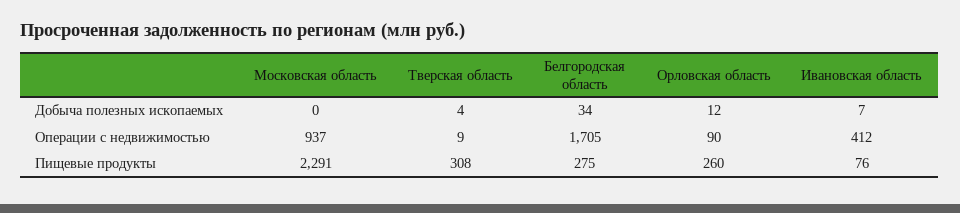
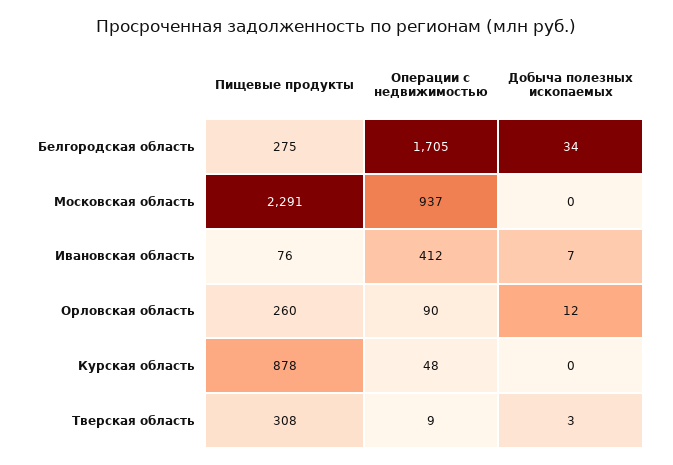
Тверская область, Добыча полезных ископаемых: 4 -> 3
Курская область, Пищевые продукты: none -> 878
Курская область, Операции с недвижимостью: none -> 48
Курская область, Добыча полезных ископаемых: none -> 0

